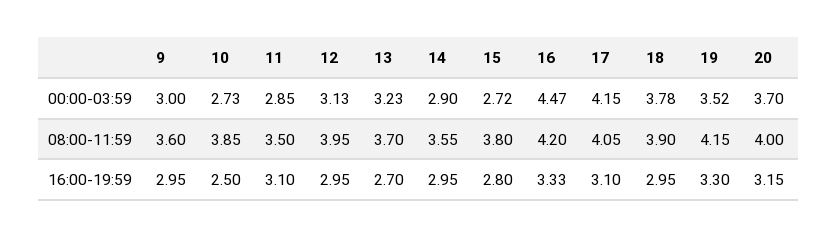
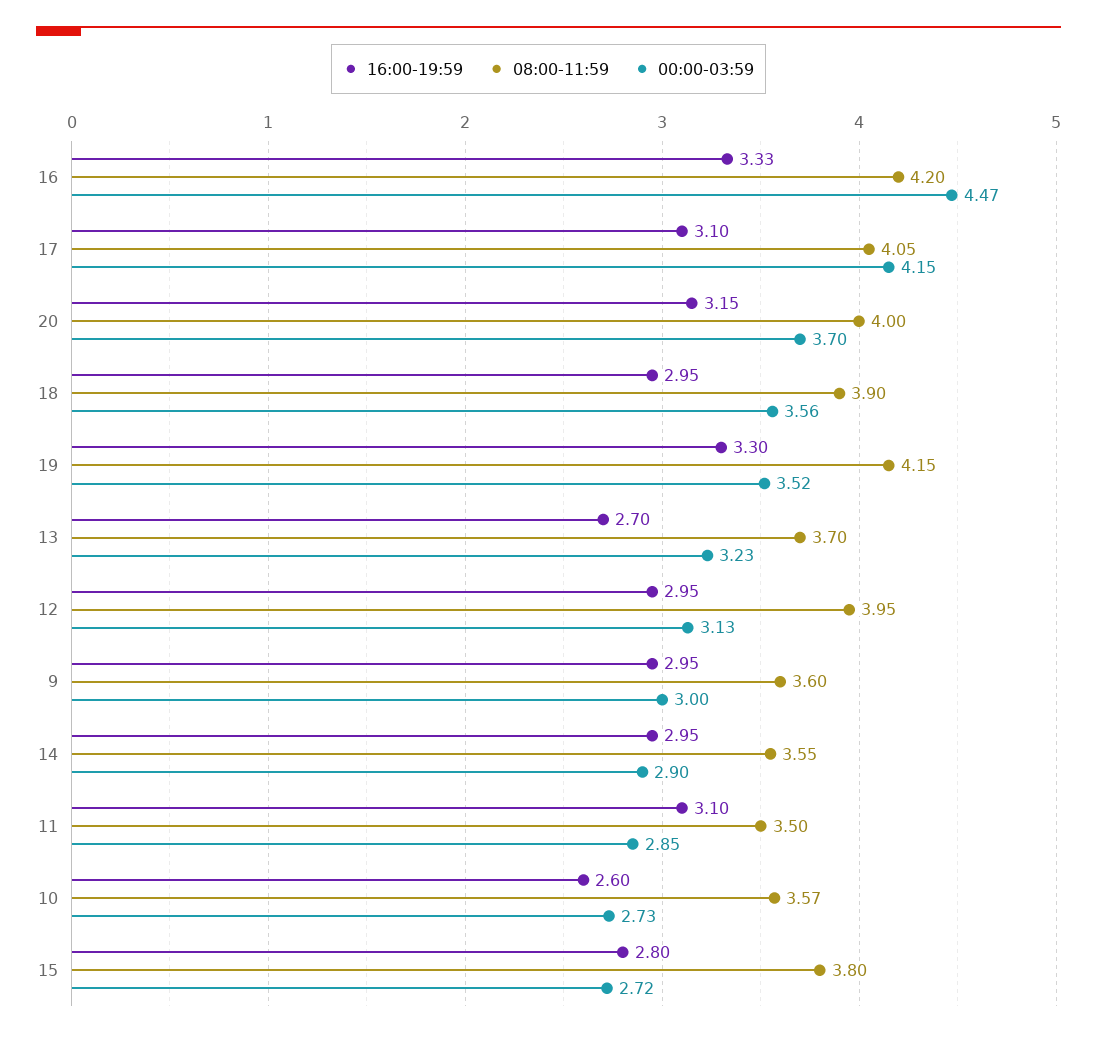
00:00-03:59, 18: 3.78 -> 3.56
08:00-11:59, 10: 3.85 -> 3.57
16:00-19:59, 10: 2.5 -> 2.6

